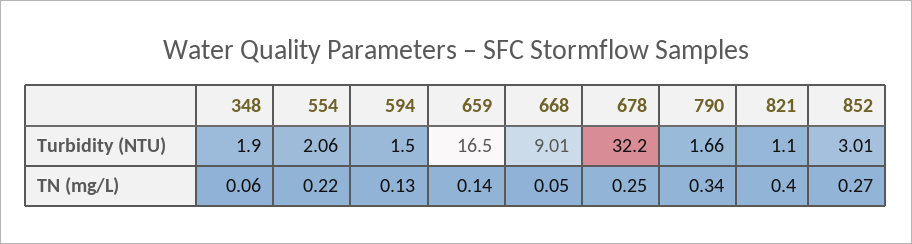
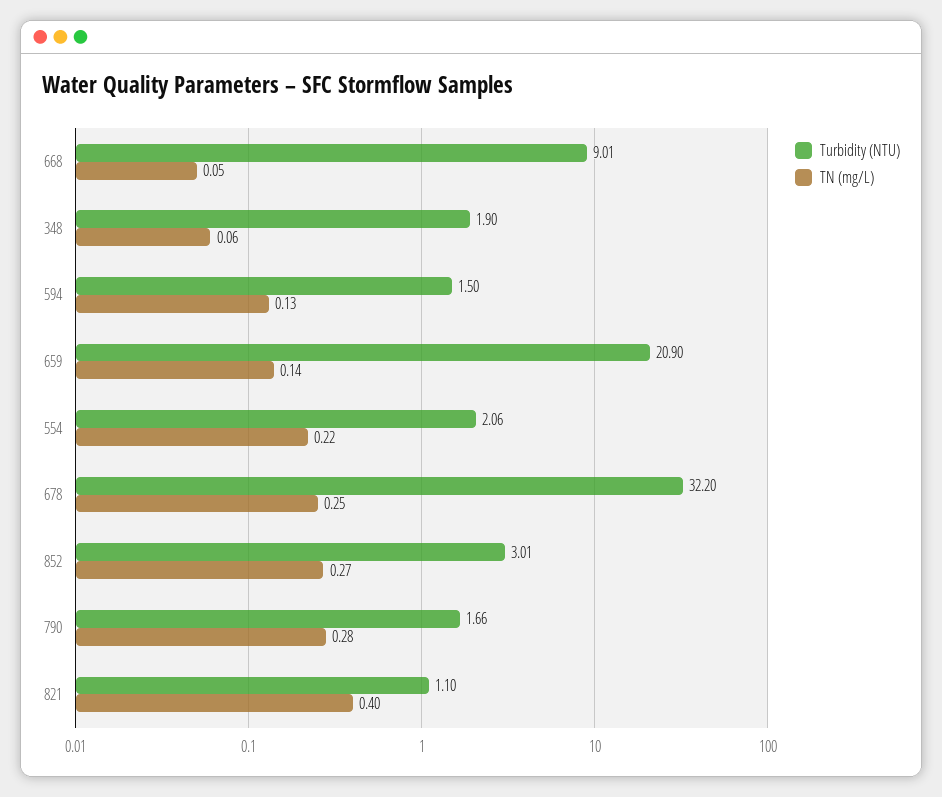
Turbidity (NTU), 659: 16.5 -> 20.9
TN (mg/L), 790: 0.34 -> 0.28

